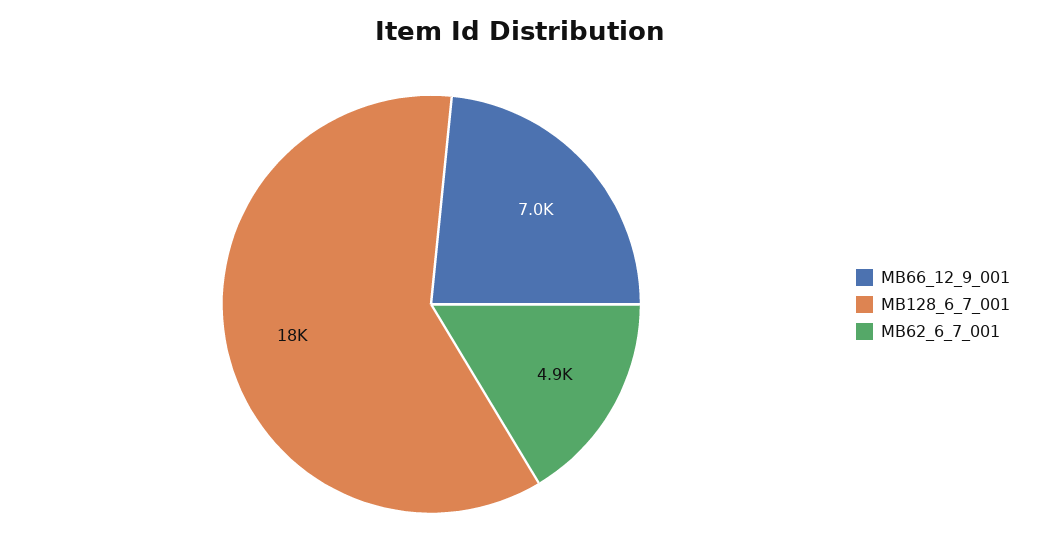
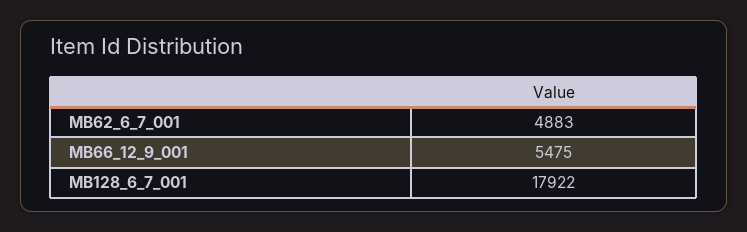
MB66_12_9_001: 7000 -> 5475

